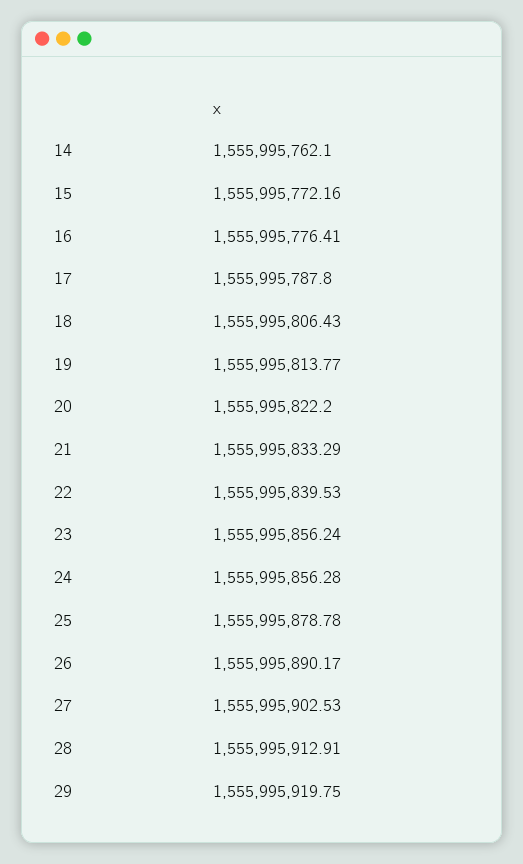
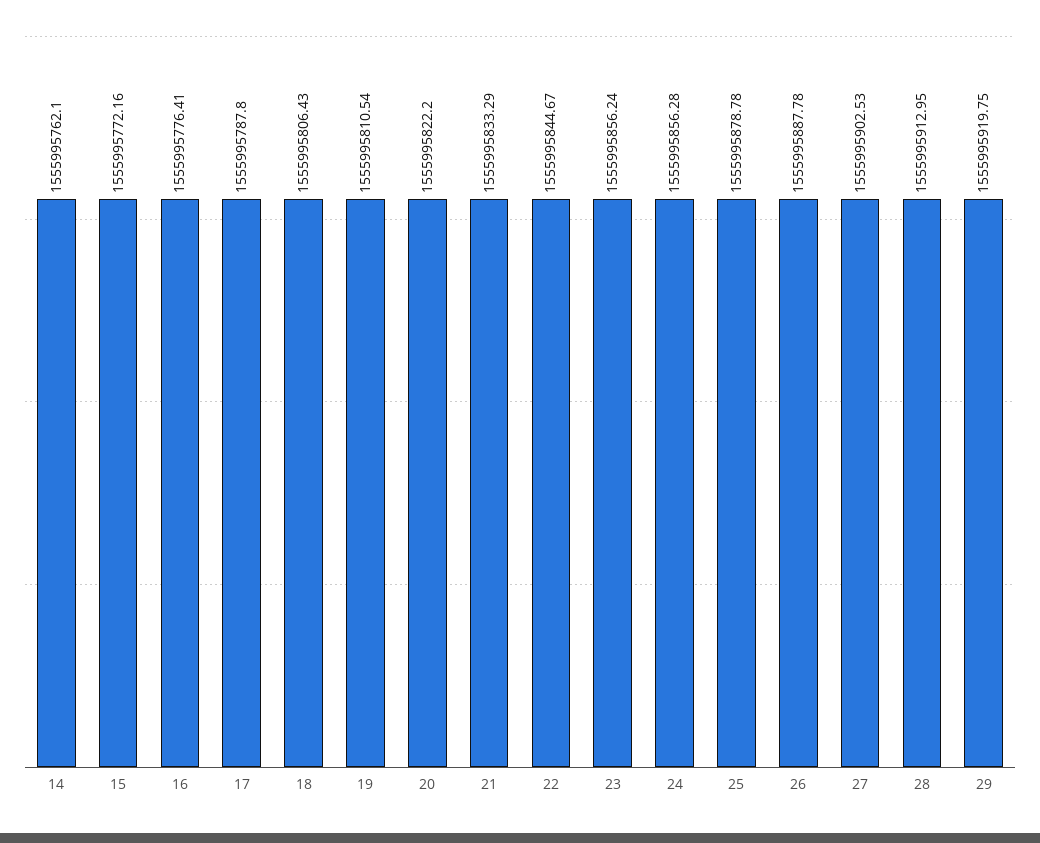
19: 1555995813.77 -> 1555995810.54
22: 1555995839.53 -> 1555995844.67
26: 1555995890.17 -> 1555995887.78
28: 1555995912.91 -> 1555995912.95

